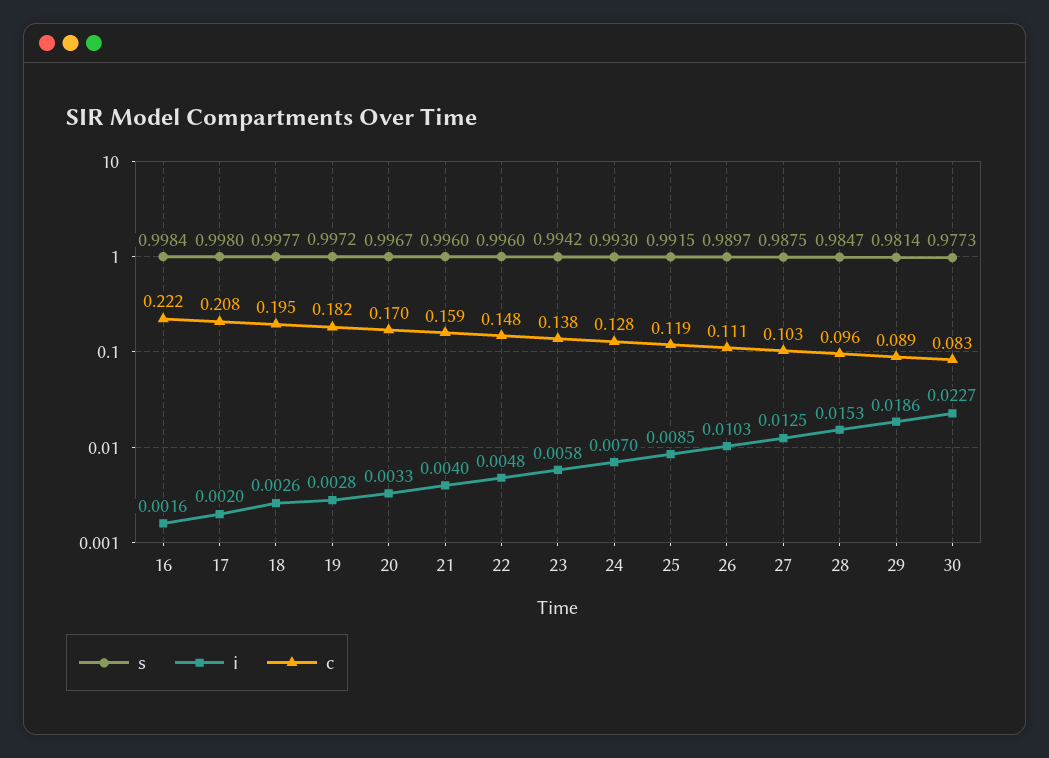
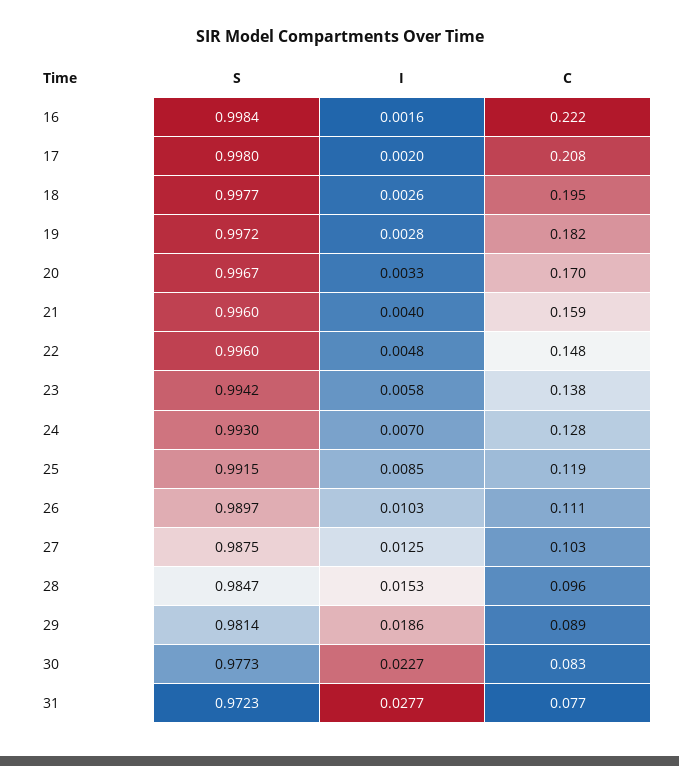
s, 31: none -> 0.9723
i, 31: none -> 0.0277
c, 31: none -> 0.077

